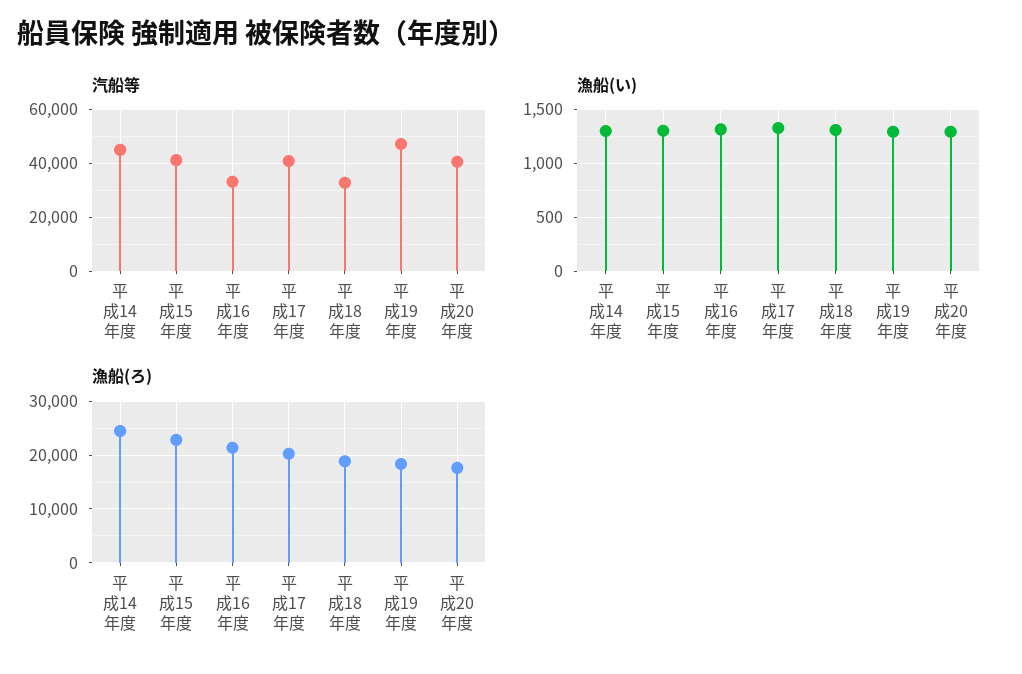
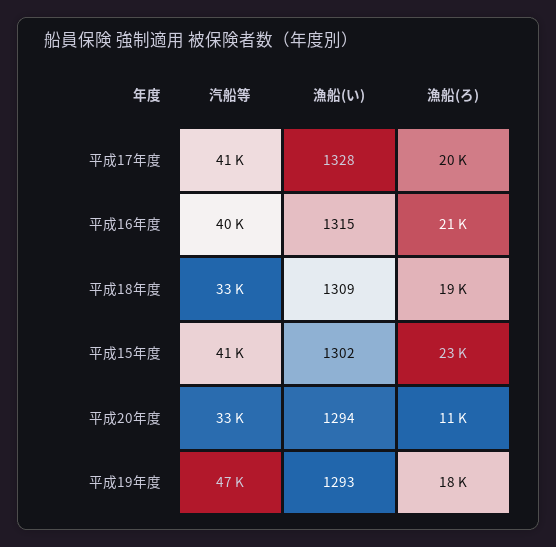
汽船等, 平成14年度: 45000 -> none
汽船等, 平成16年度: 32500 -> 40000
汽船等, 平成20年度: 40000 -> 33000
漁船(い), 平成14年度: 1300 -> none
漁船(ろ), 平成14年度: 24000 -> none
漁船(ろ), 平成20年度: 18000 -> 11000

